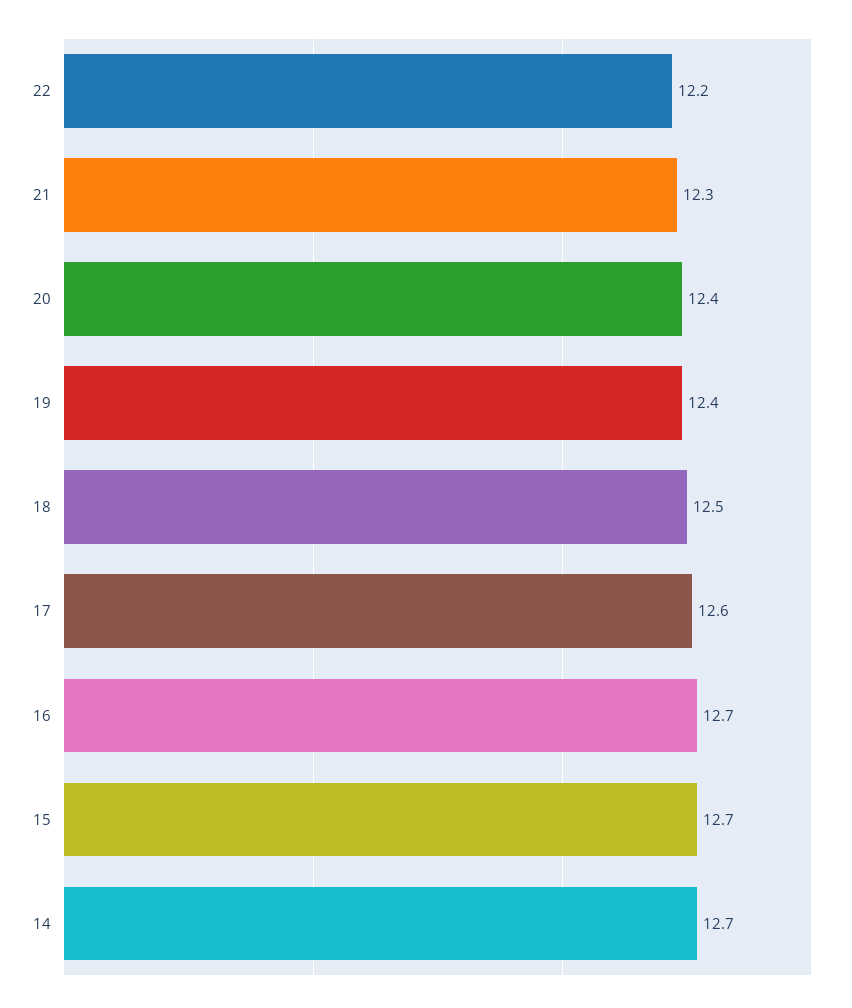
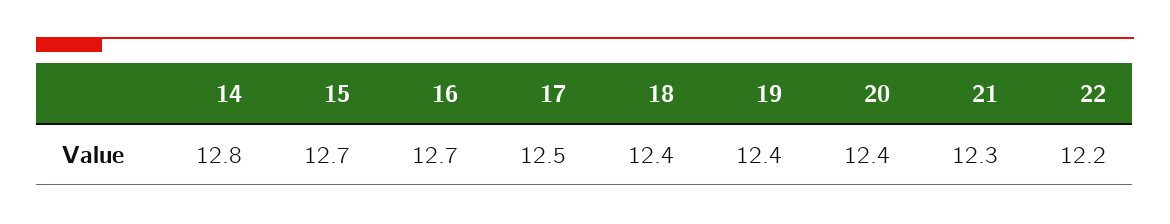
18: 12.5 -> 12.4
17: 12.6 -> 12.5
14: 12.7 -> 12.8

